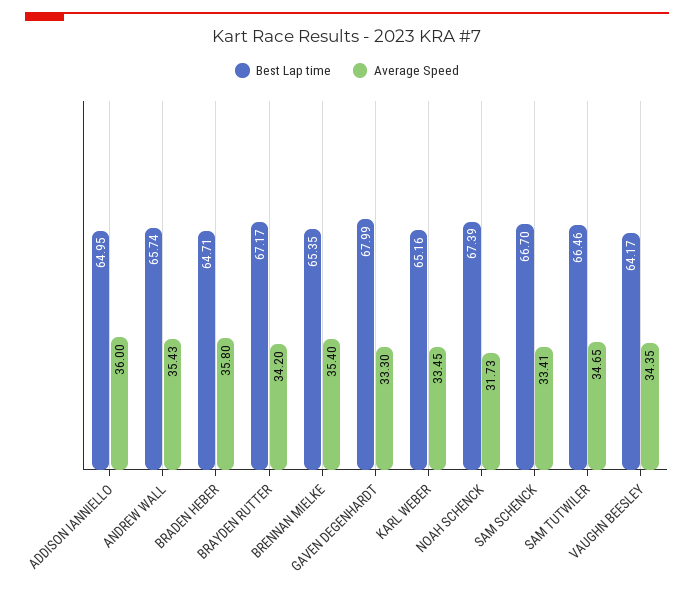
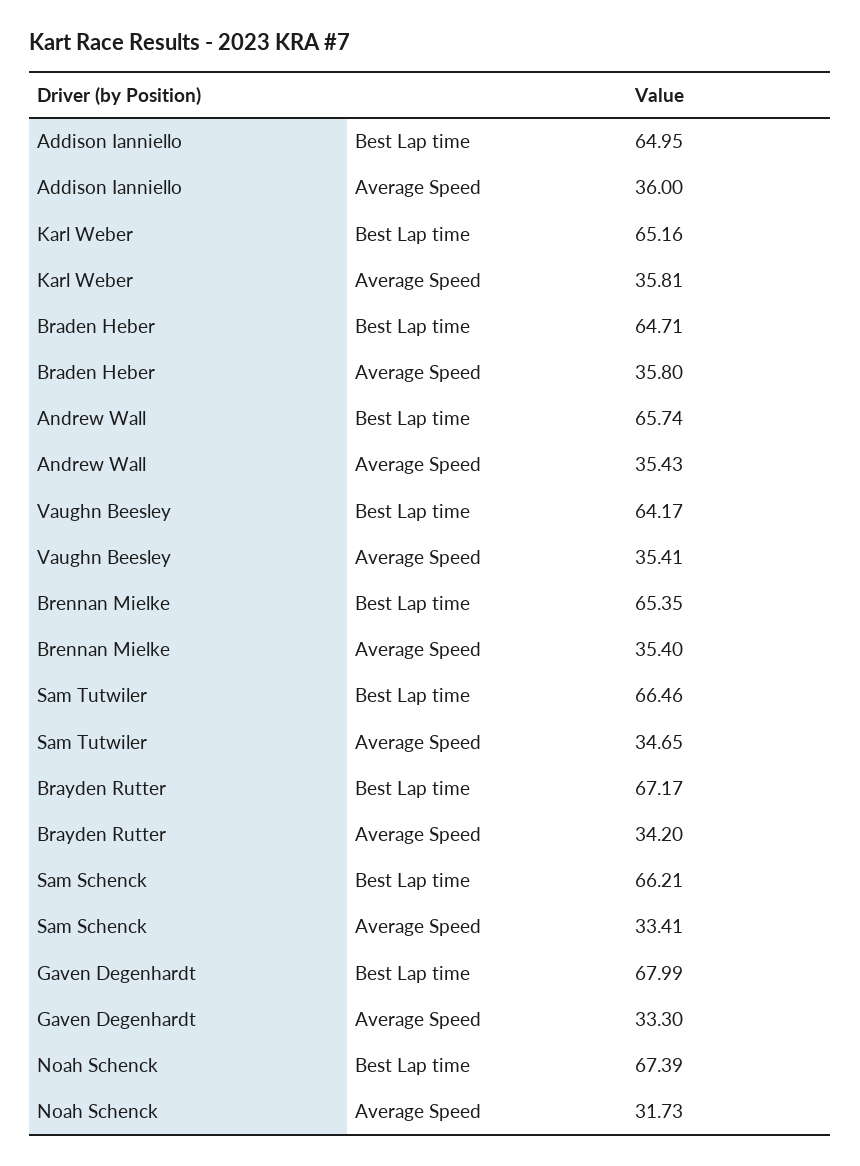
Average Speed, KARL WEBER: 33.45 -> 35.81
Best Lap time, SAM SCHENCK: 66.7 -> 66.21
Average Speed, VAUGHN BEESLEY: 34.35 -> 35.41

